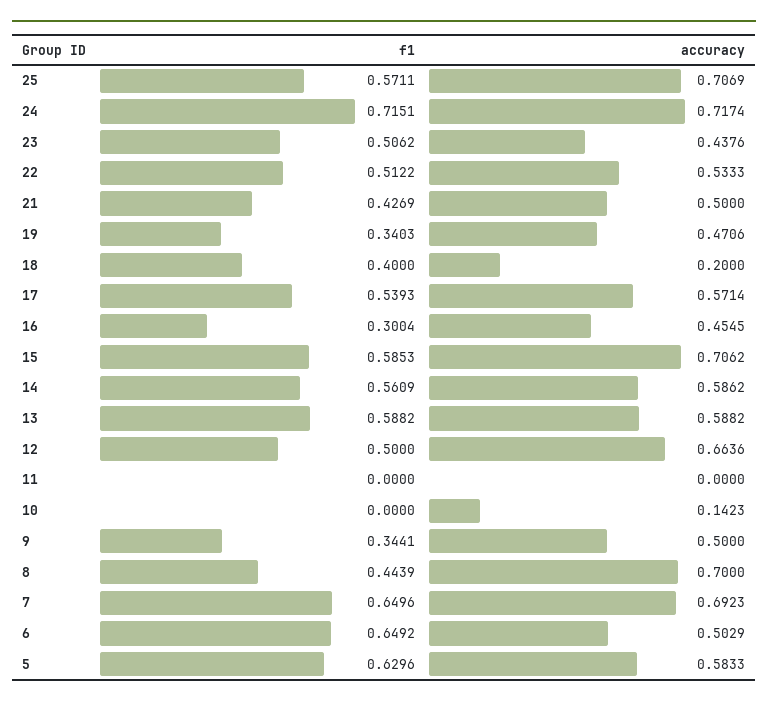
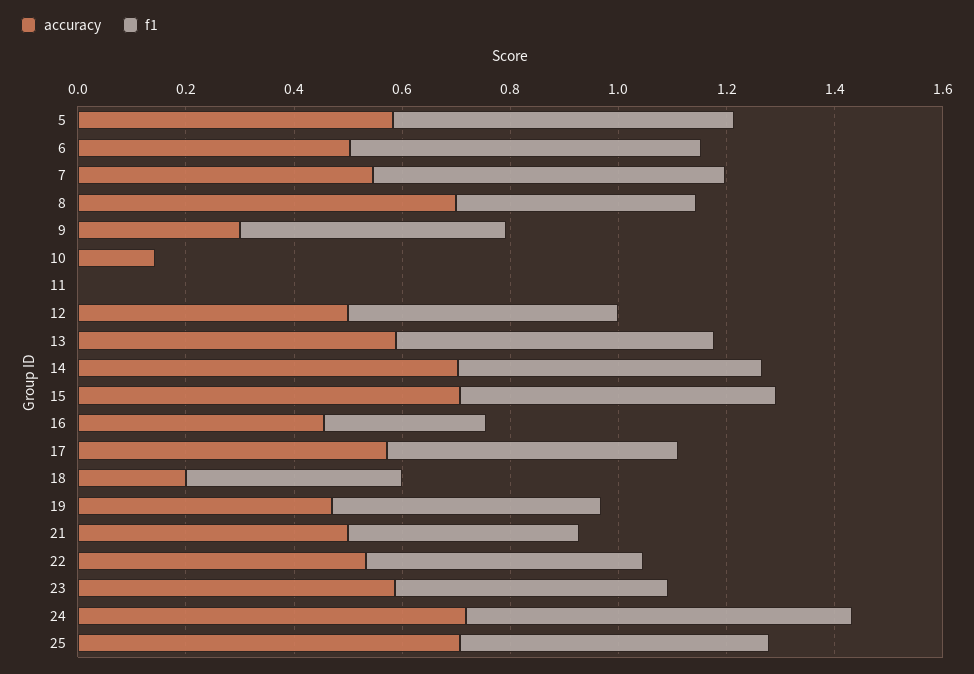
accuracy, 23: 0.4376 -> 0.6
f1, 19: 0.3403 -> 0.5
accuracy, 14: 0.5862 -> 0.7
accuracy, 12: 0.6636 -> 0.5
f1, 9: 0.3441 -> 0.5
accuracy, 9: 0.5 -> 0.3
accuracy, 7: 0.6923 -> 0.55

